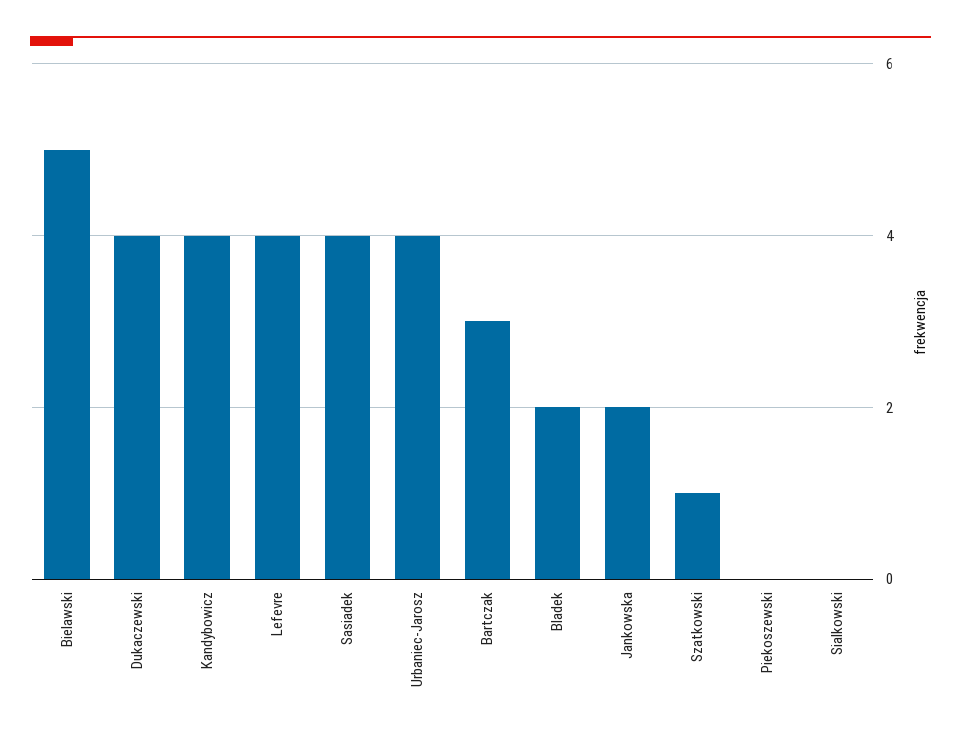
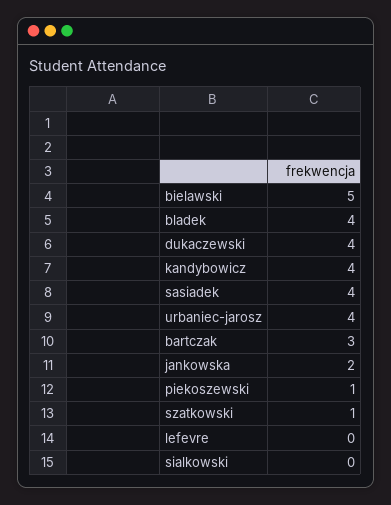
Lefevre: 4 -> 0
Bladek: 2 -> 4
Piekoszewski: 0 -> 1

